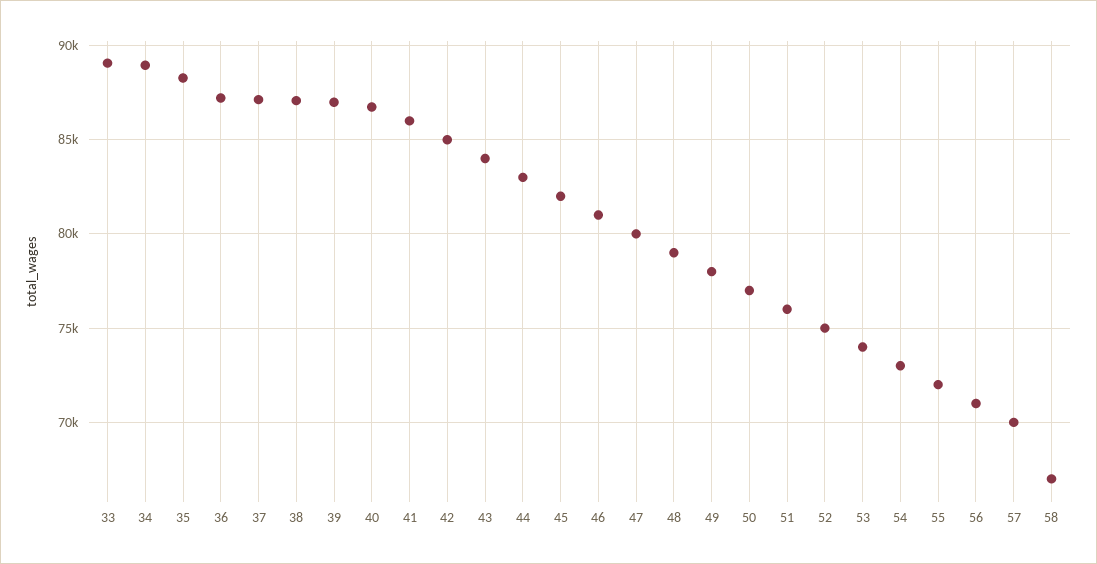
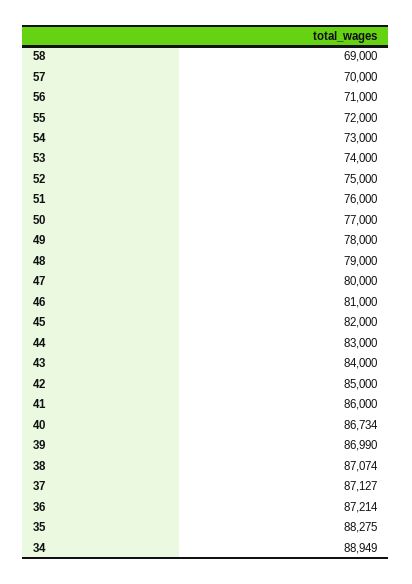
33: 89000 -> none
58: 67000 -> 69000

